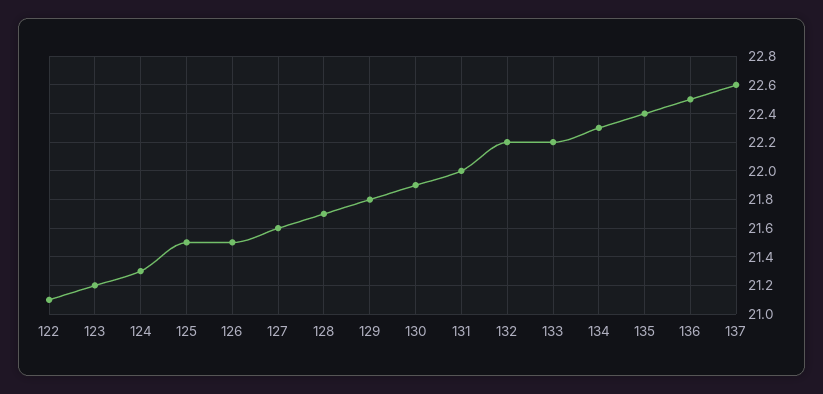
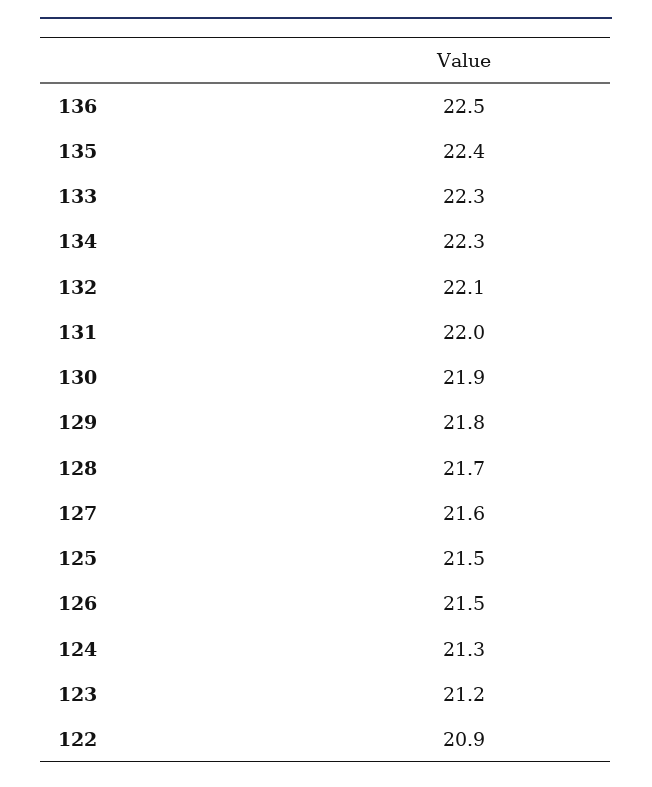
122: 21.1 -> 20.9
132: 22.2 -> 22.1
133: 22.2 -> 22.3
137: 22.6 -> none

